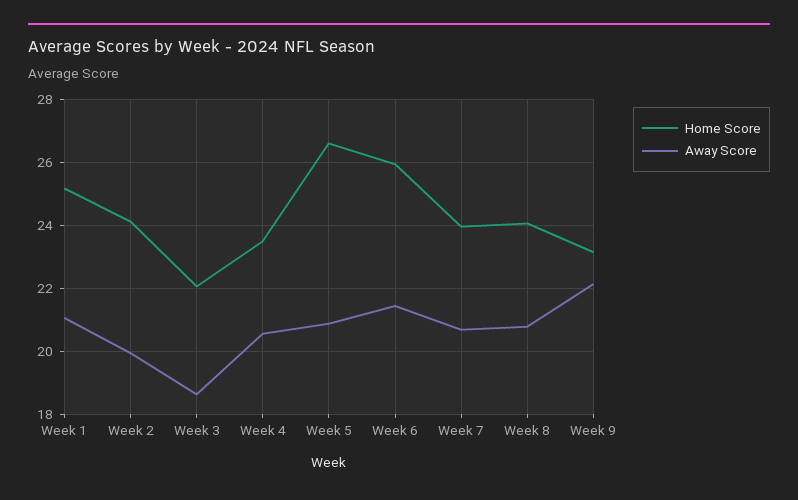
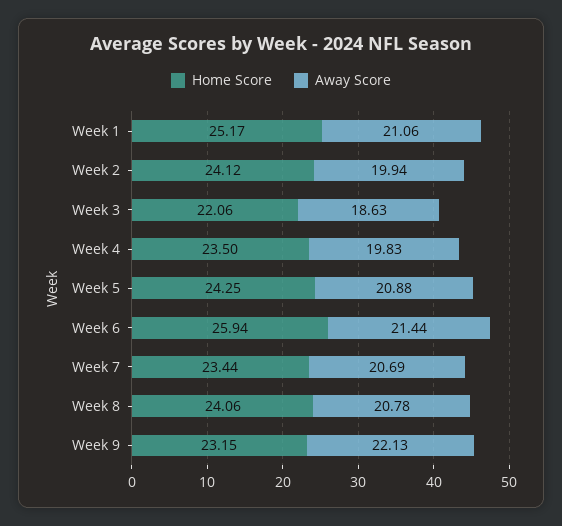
Away Score, Week 4: 20.6 -> 19.83
Home Score, Week 5: 26.6 -> 24.25
Home Score, Week 7: 24 -> 23.44

